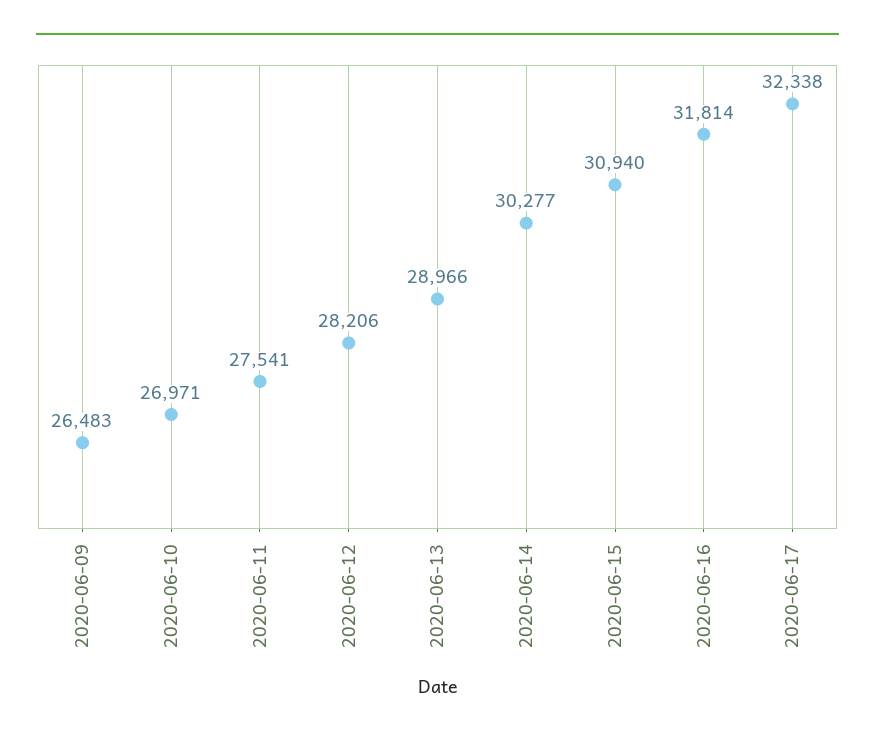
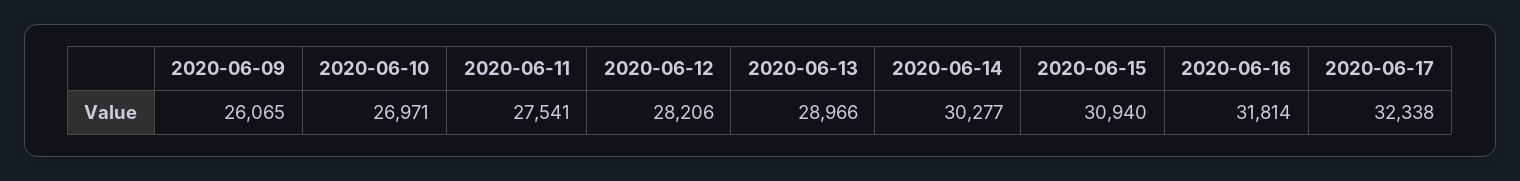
2020-06-09: 26483 -> 26065

